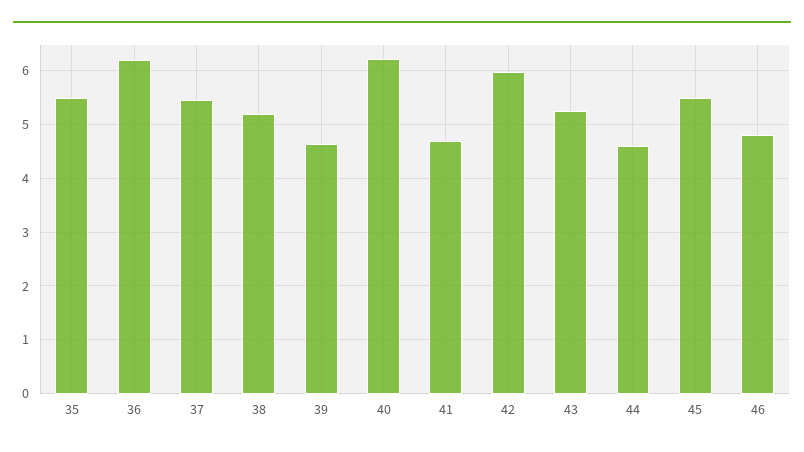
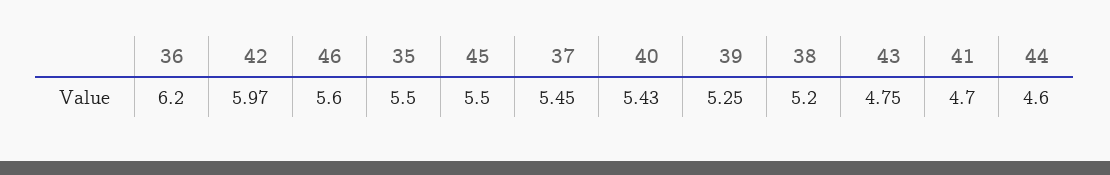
39: 4.6 -> 5.25
40: 6.2 -> 5.43
43: 5.2 -> 4.75
46: 4.8 -> 5.6

